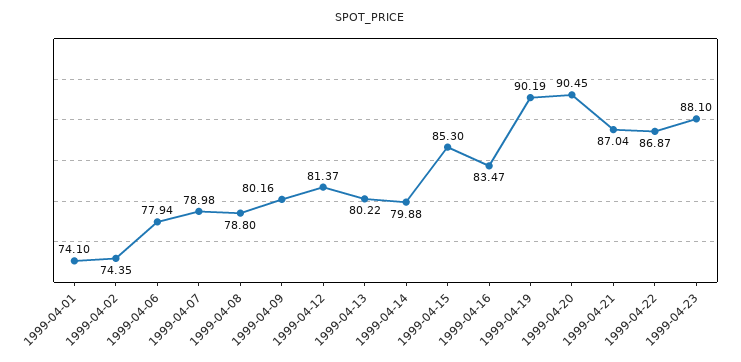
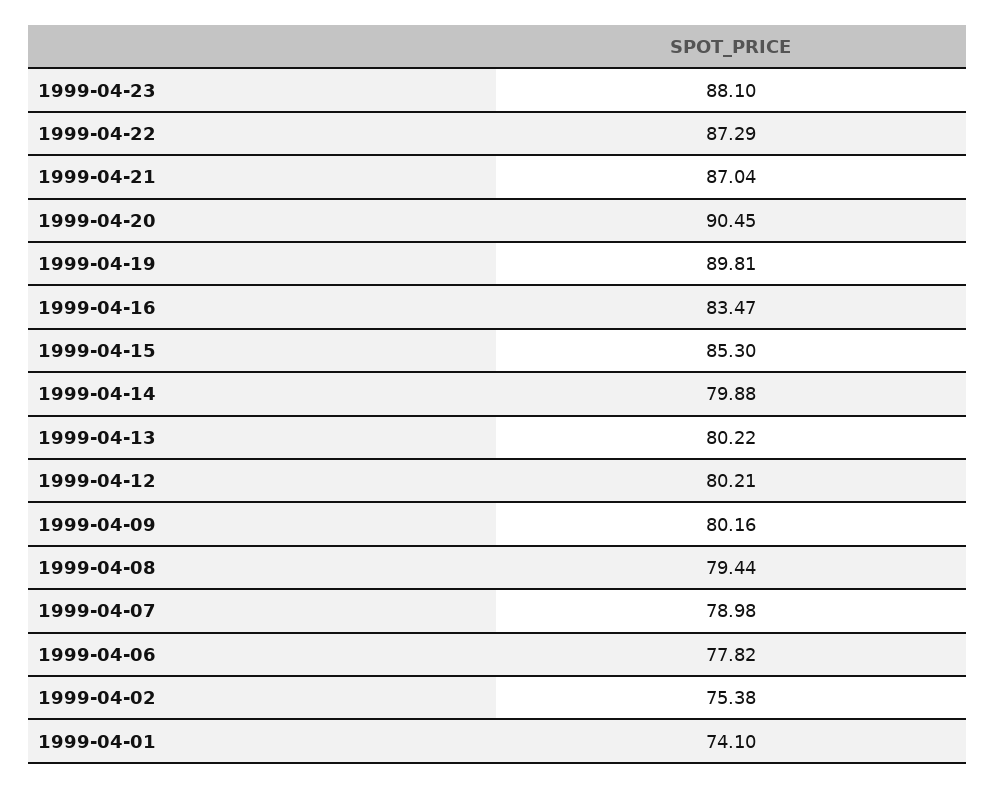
1999-04-02: 74.35 -> 75.38
1999-04-06: 77.94 -> 77.82
1999-04-08: 78.8 -> 79.44
1999-04-12: 81.37 -> 80.21
1999-04-19: 90.19 -> 89.81
1999-04-22: 86.87 -> 87.29

